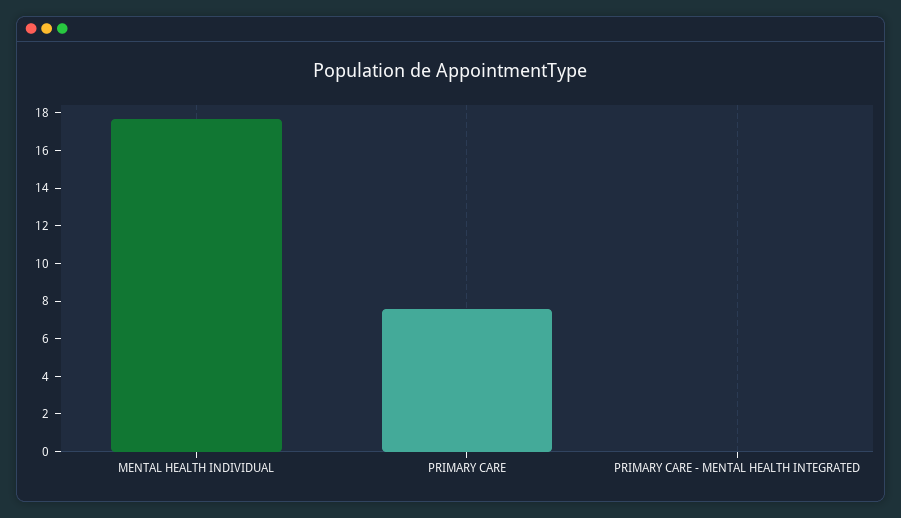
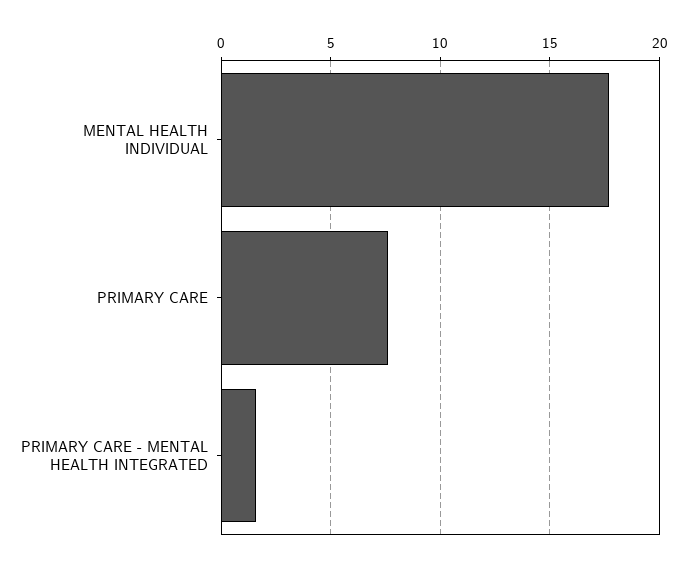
PRIMARY CARE - MENTAL HEALTH INTEGRATED: 0 -> 1.5

